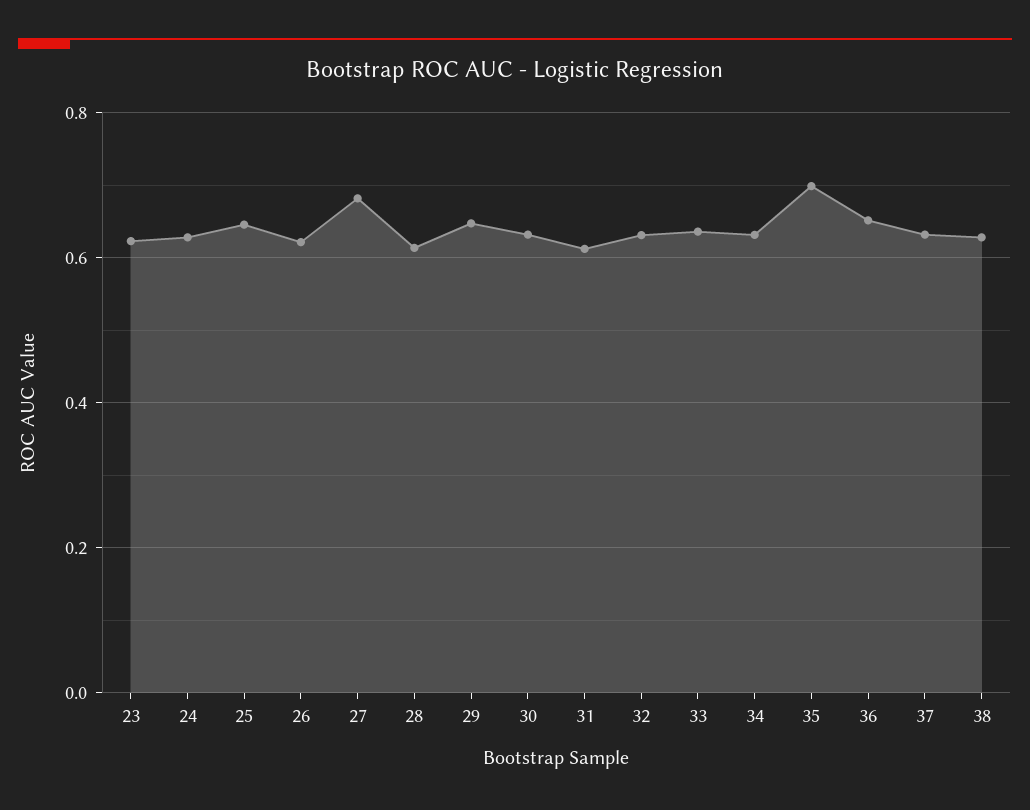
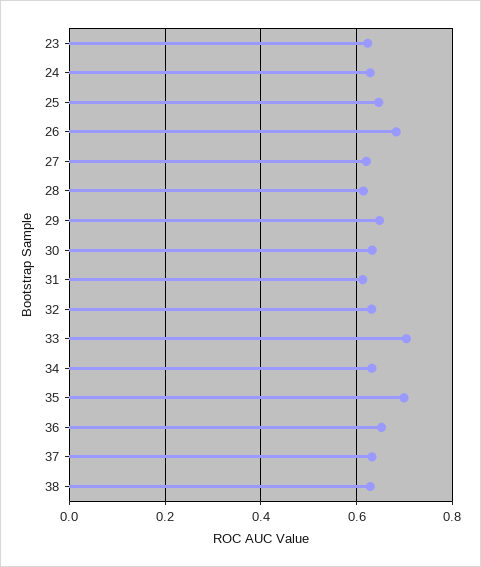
26: 0.62 -> 0.68
27: 0.68 -> 0.62
33: 0.64 -> 0.7

